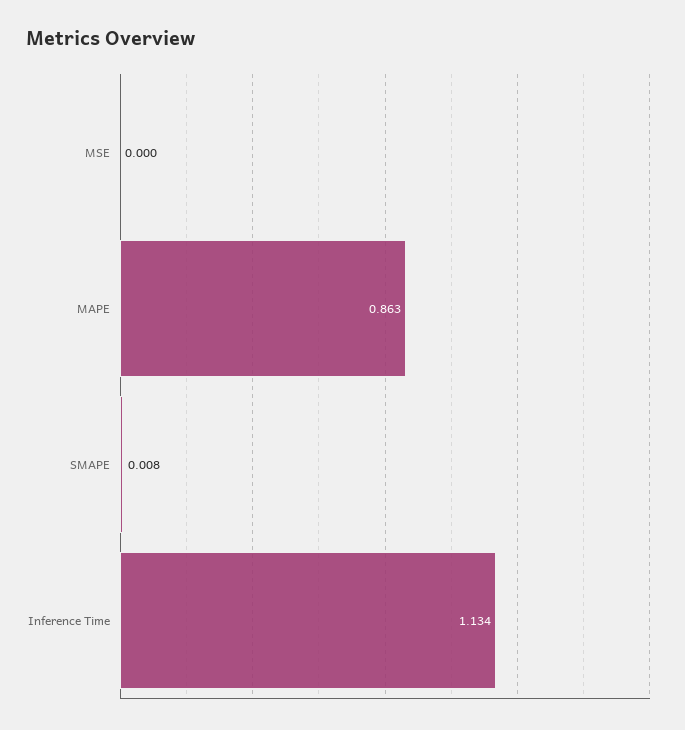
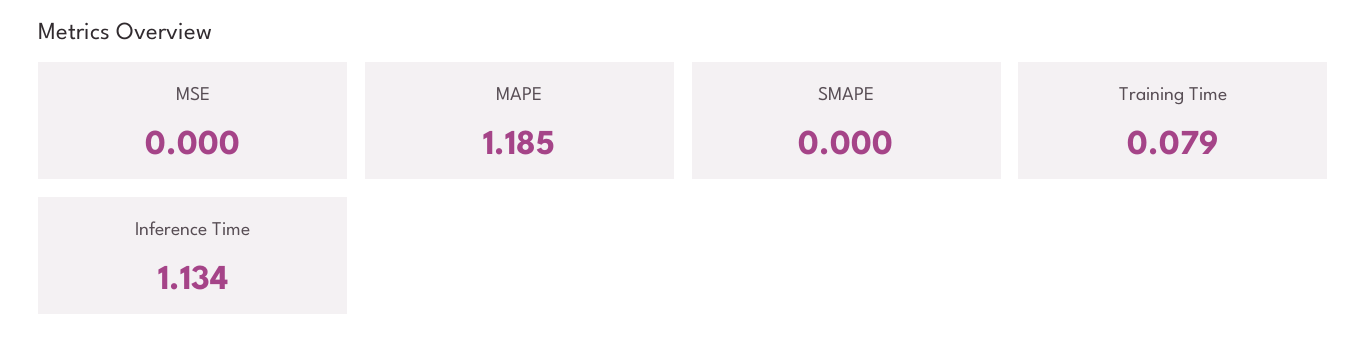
MAPE: 0.863 -> 1.185
SMAPE: 0.008 -> 0
Training Time: none -> 0.079

